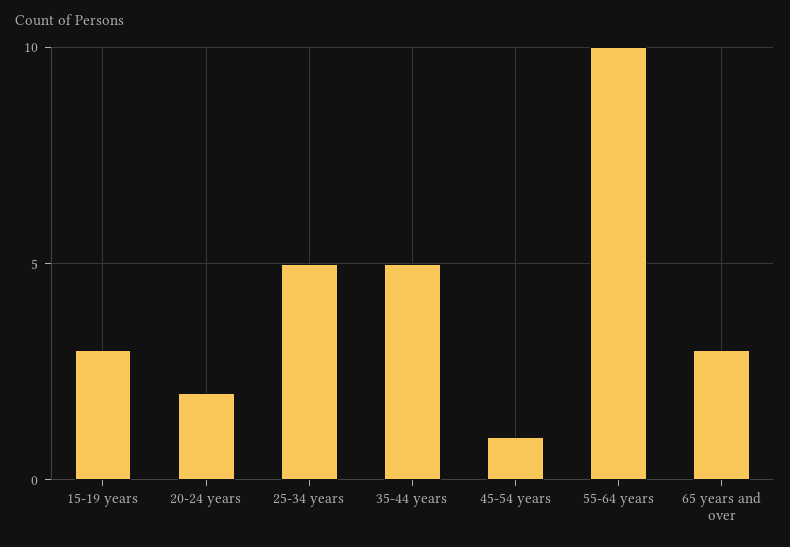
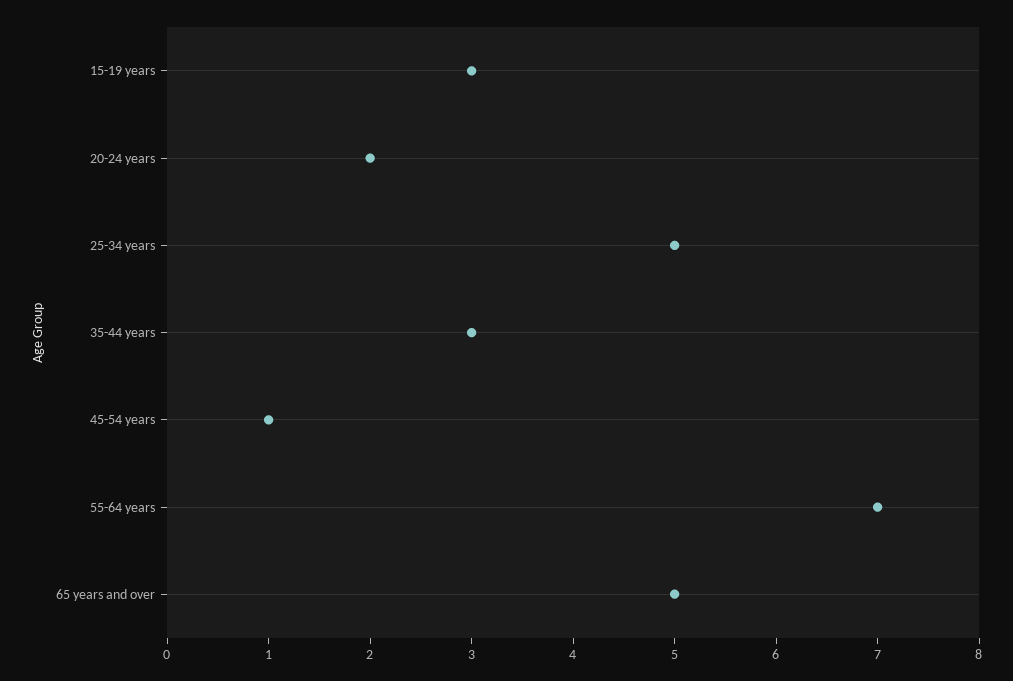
35-44 years: 5 -> 3
55-64 years: 10 -> 7
65 years and over: 3 -> 5

